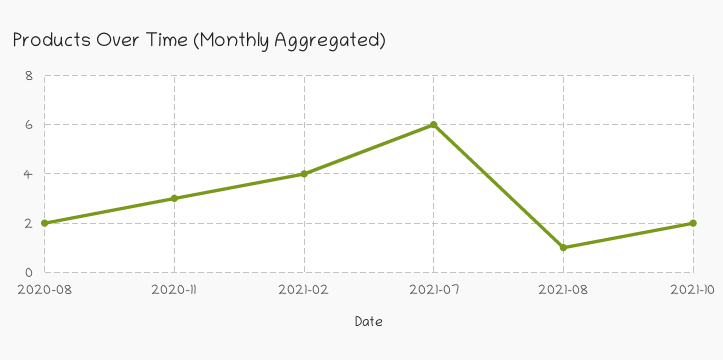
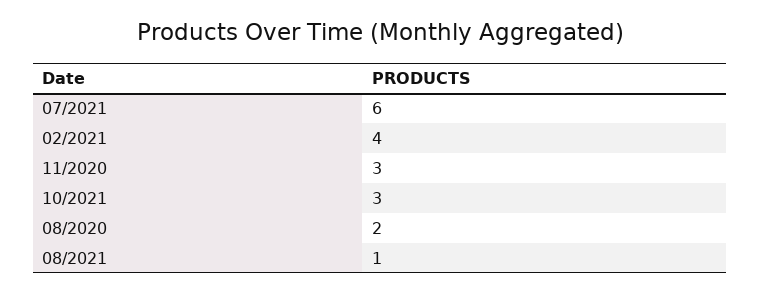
2021-10: 2 -> 3

